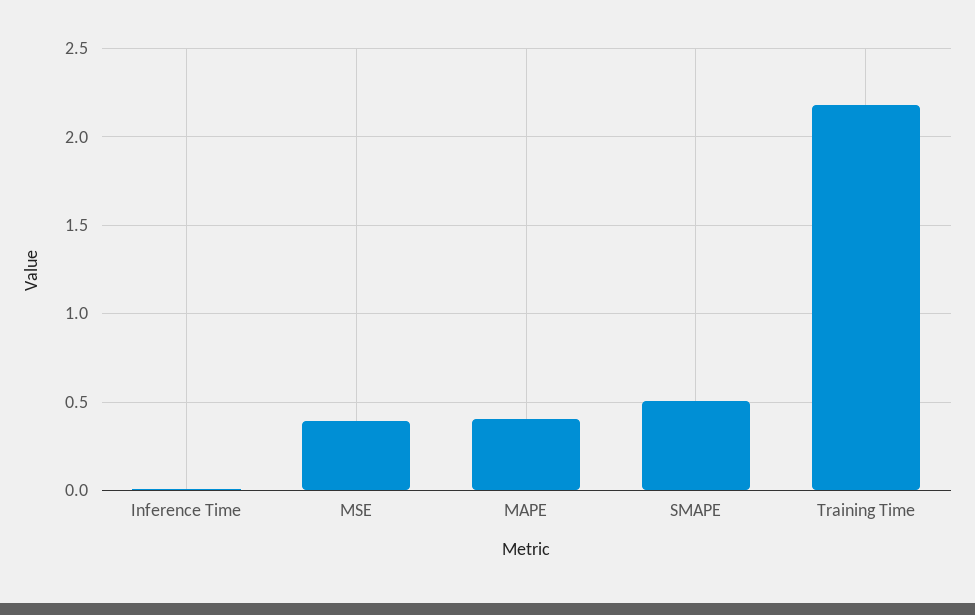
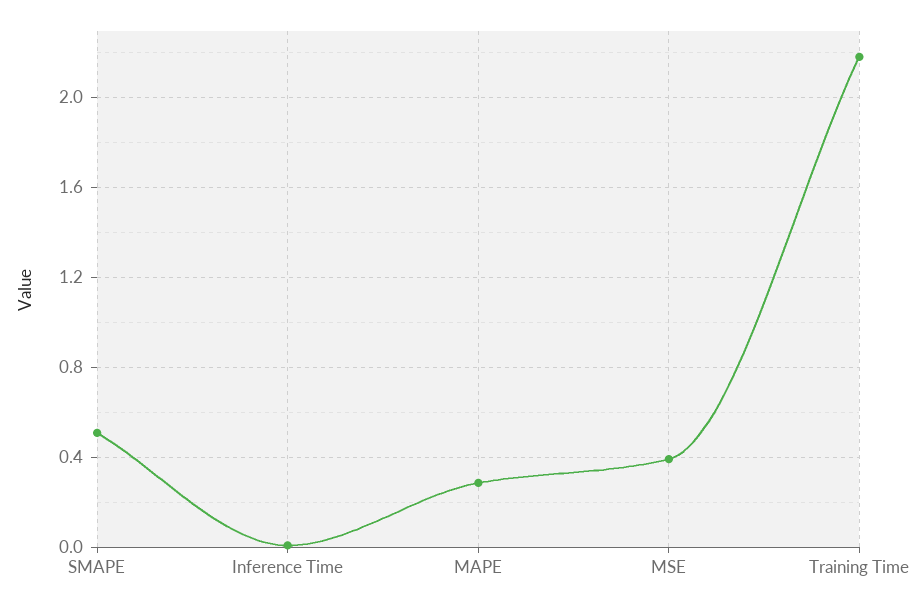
MAPE: 0.4 -> 0.3

